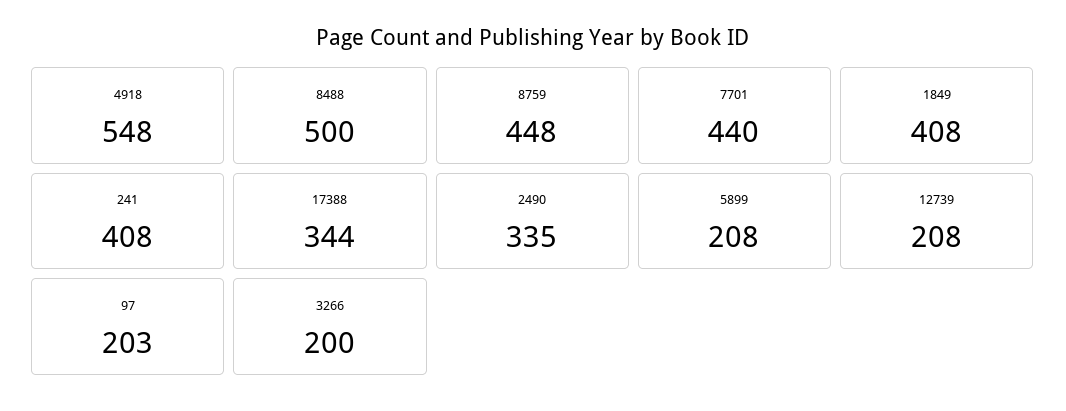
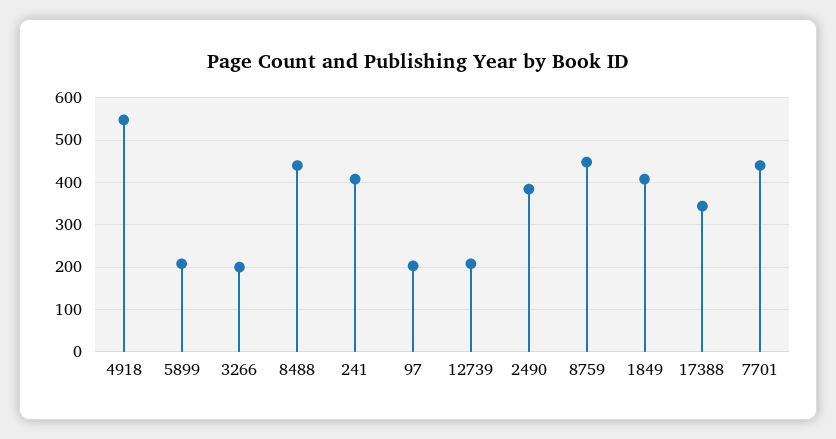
8488: 500 -> 440
2490: 335 -> 380

